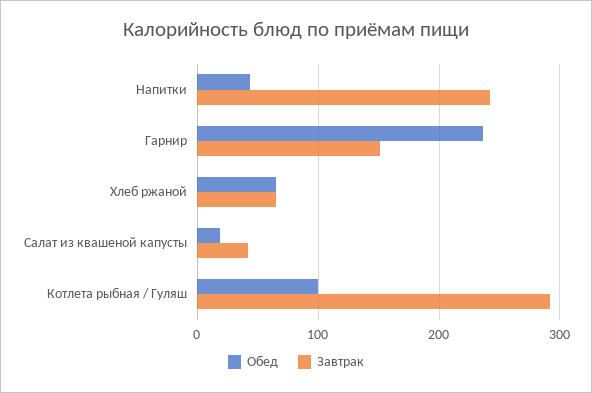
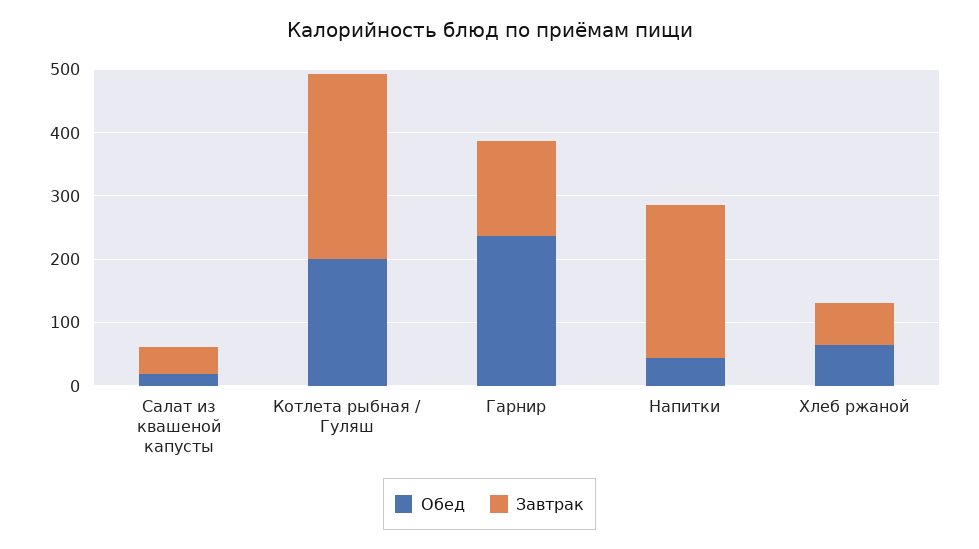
Обед, Котлета рыбная / Гуляш: 100 -> 200

